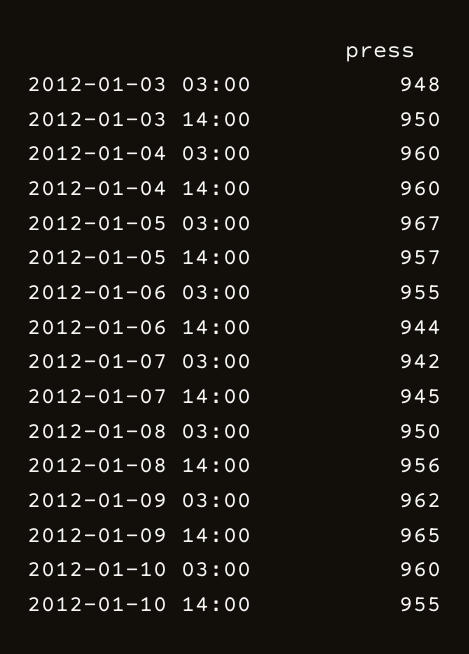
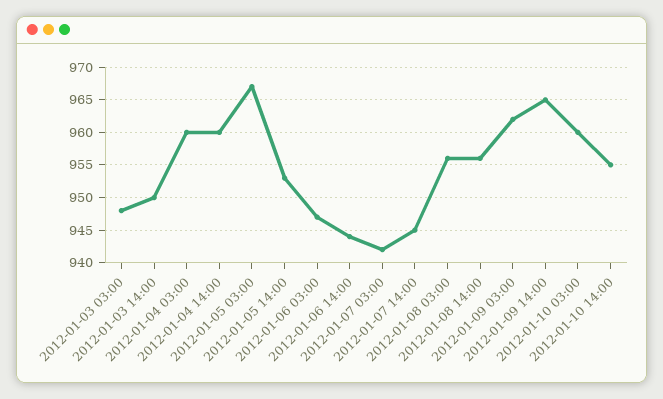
2012-01-05 14:00: 957 -> 953
2012-01-06 03:00: 955 -> 947
2012-01-08 03:00: 950 -> 956

